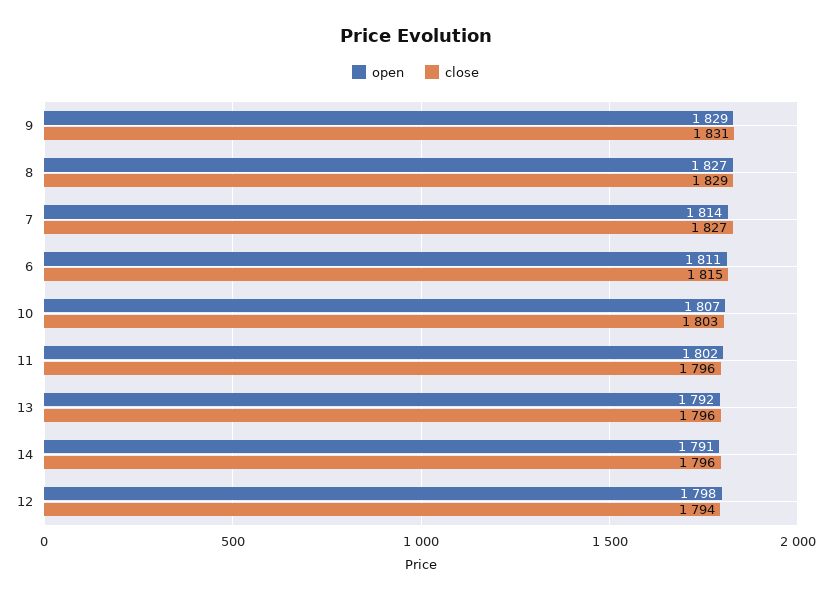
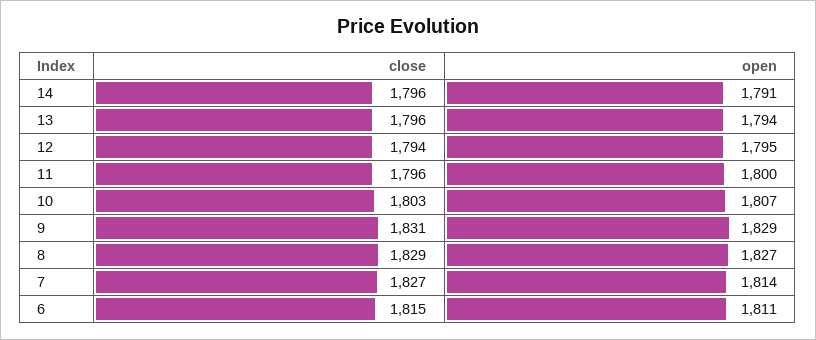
open, 11: 1802 -> 1800
open, 13: 1792 -> 1794
open, 12: 1798 -> 1795

